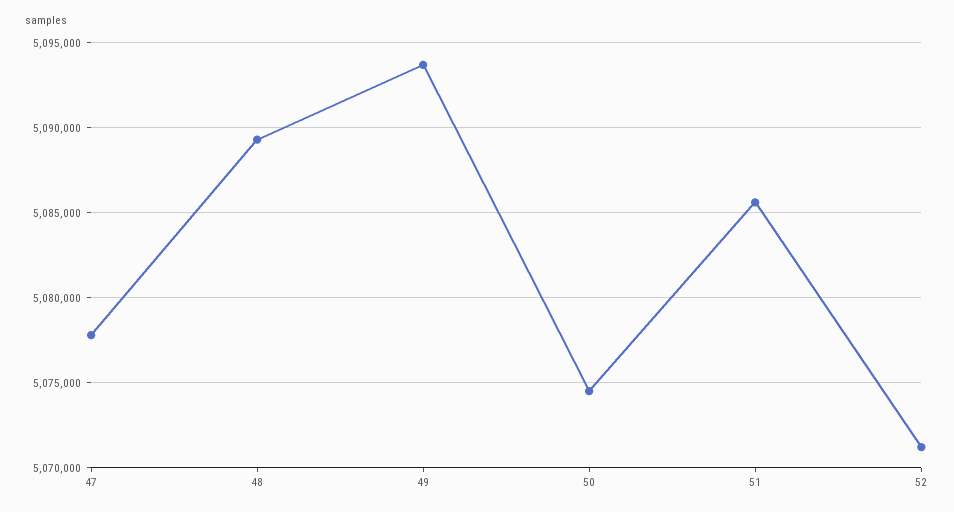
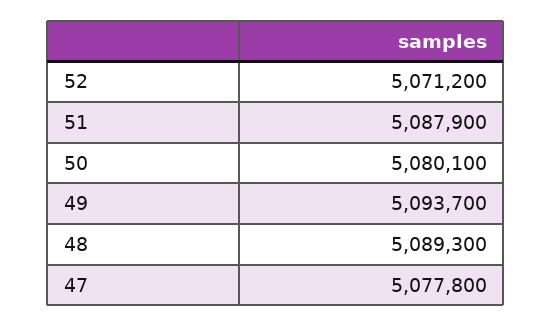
50: 5074500 -> 5080100
51: 5085500 -> 5087900

